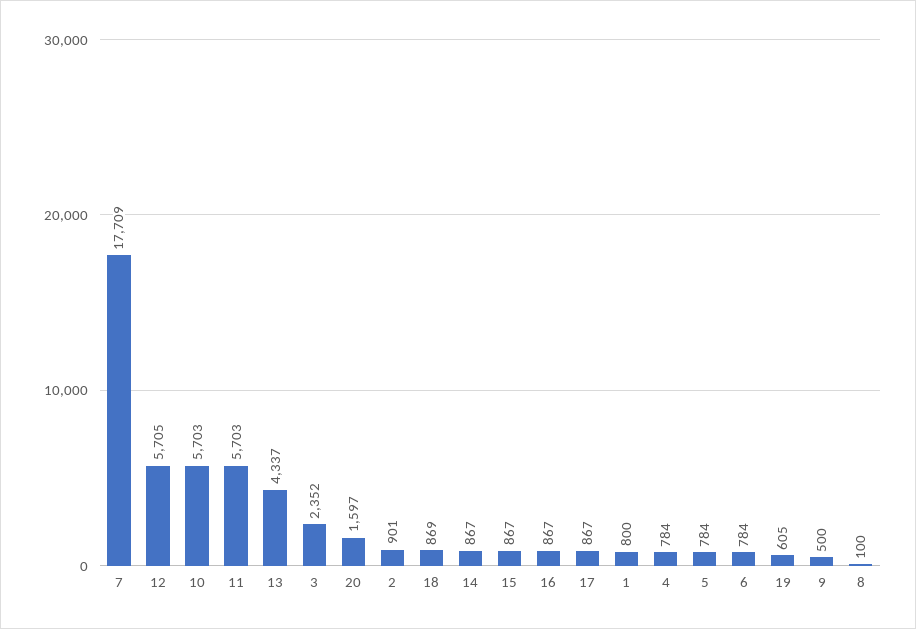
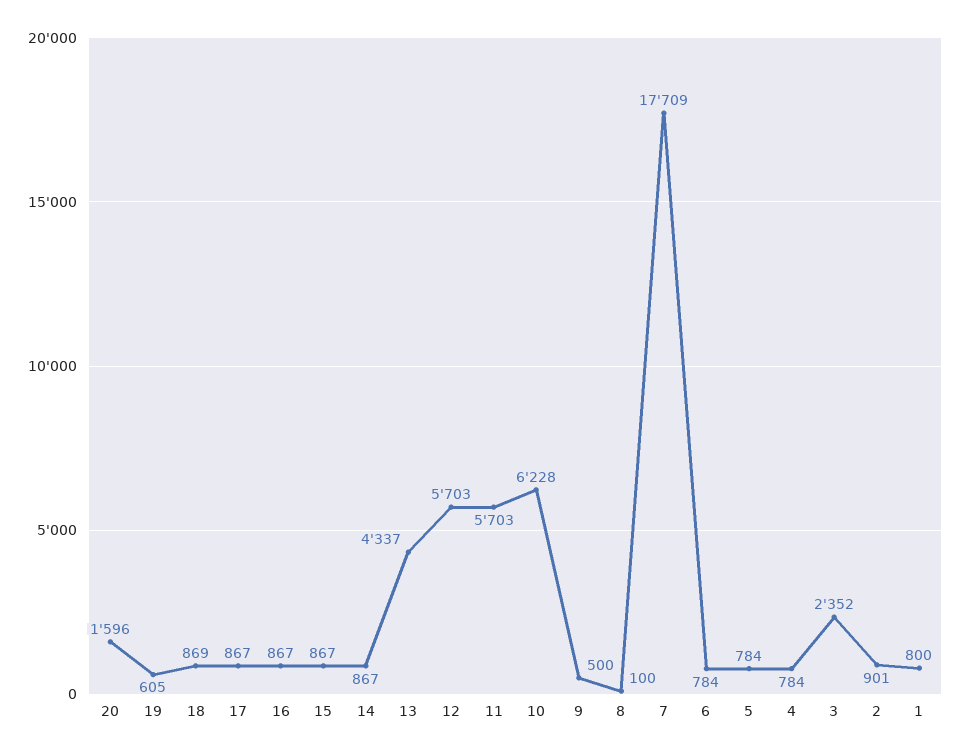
12: 5705 -> 5703
10: 5703 -> 6228
20: 1597 -> 1596

